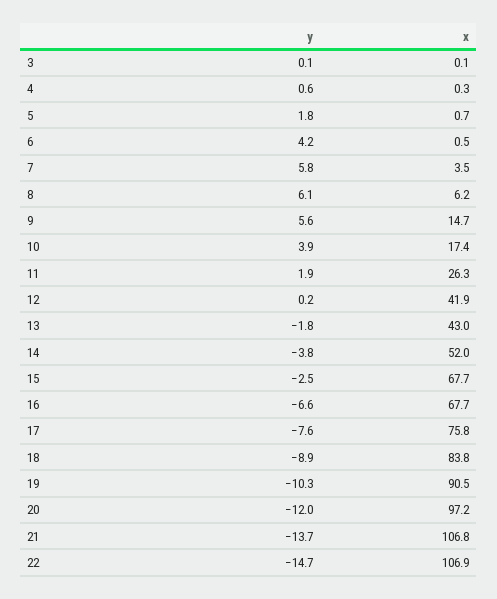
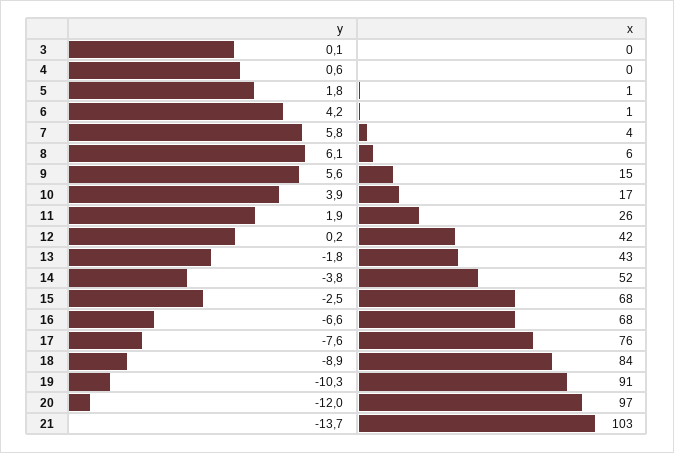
x, 21: 106.8 -> 103
y, 22: -14.7 -> none
x, 22: 106.9 -> none

